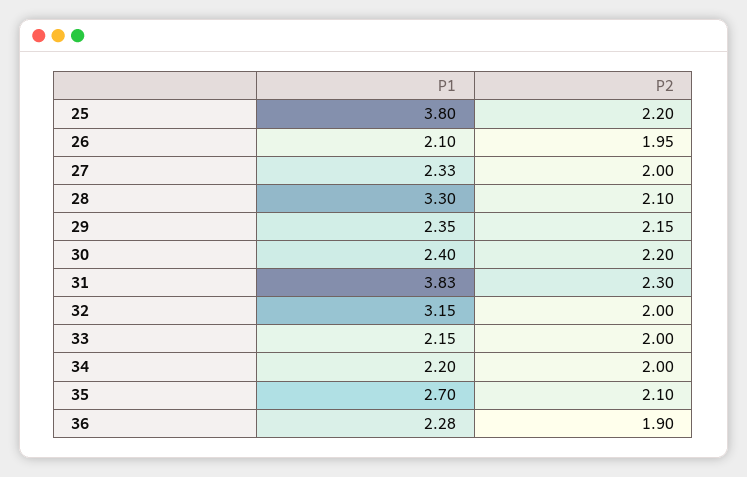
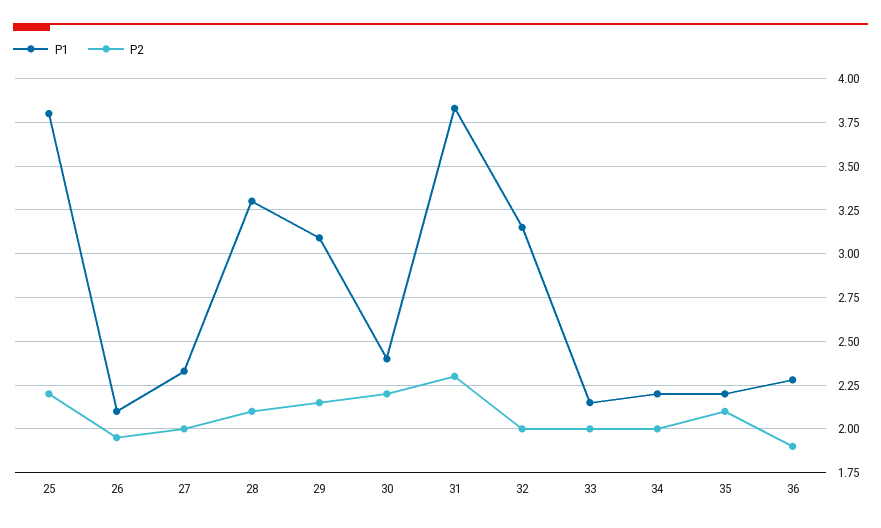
P1, 29: 2.35 -> 3.1
P1, 35: 2.7 -> 2.2

